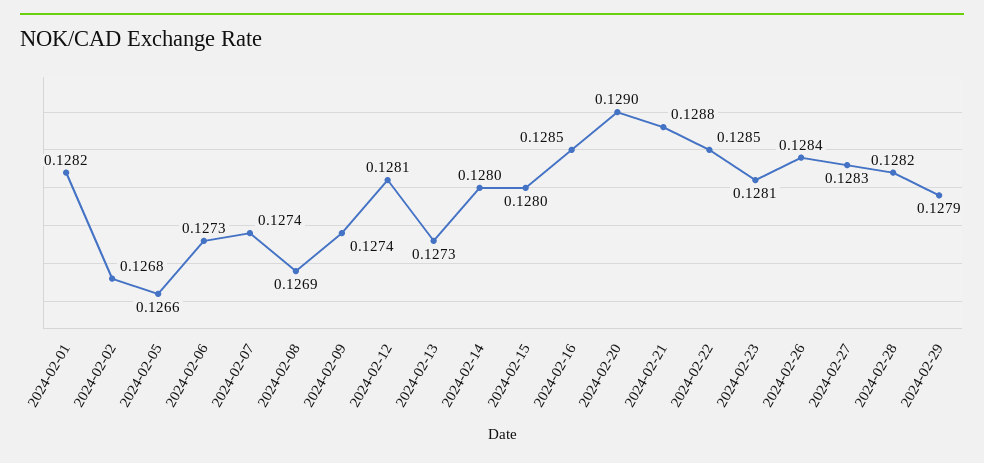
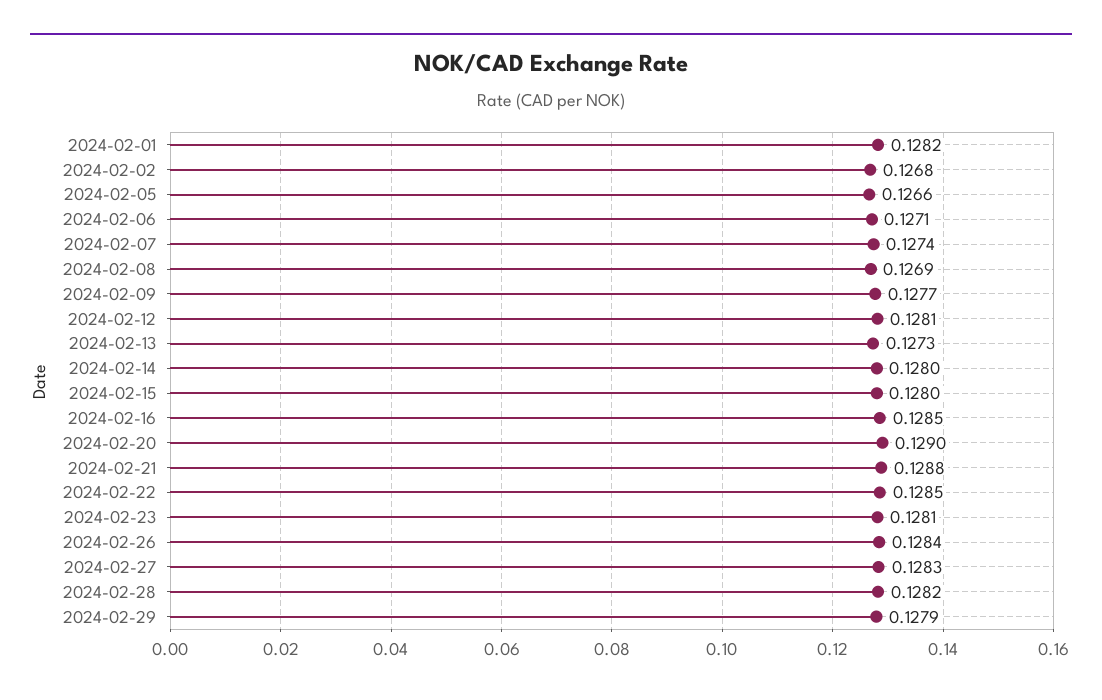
2024-02-06: 0.1273 -> 0.1271
2024-02-09: 0.1274 -> 0.1277

